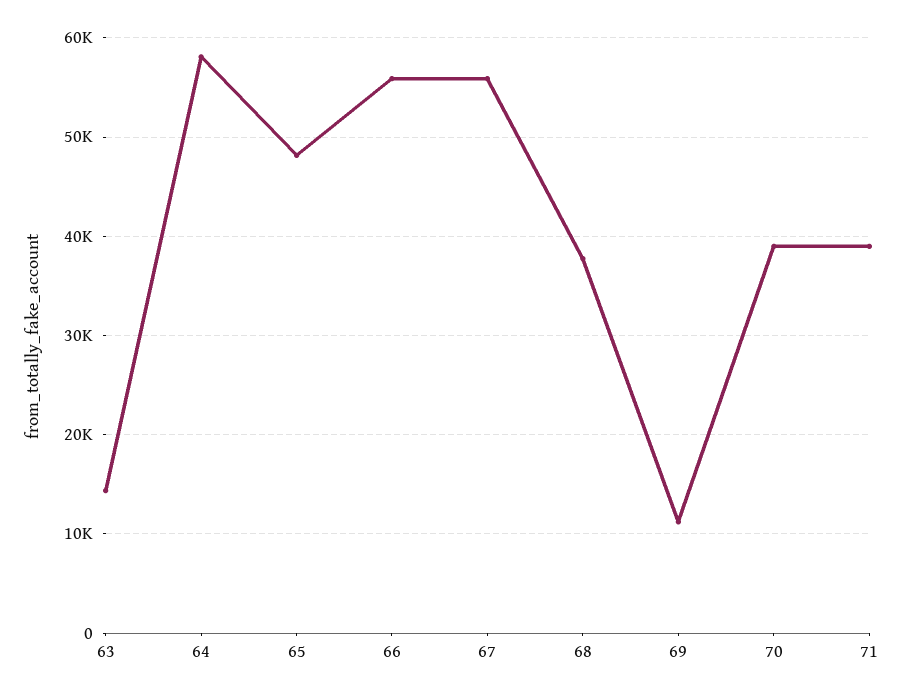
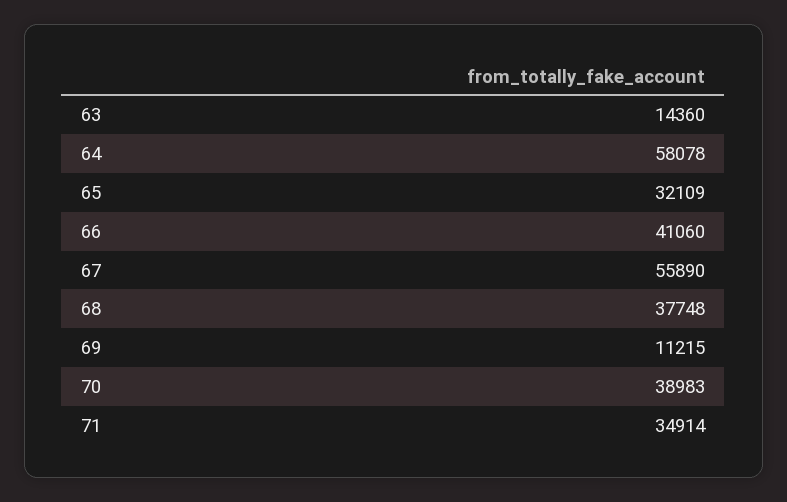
65: 48000 -> 32109
66: 56000 -> 41060
71: 39000 -> 34914

